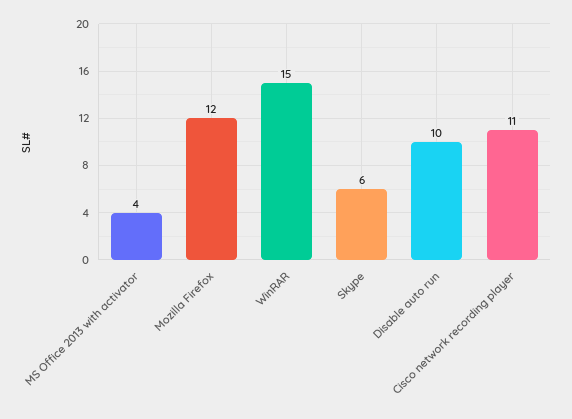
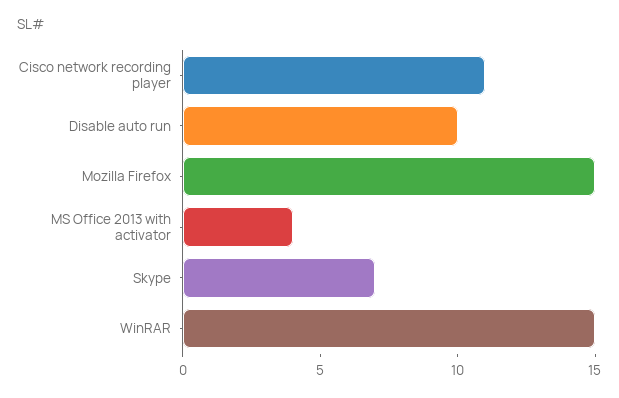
Mozilla Firefox: 12 -> 15
Skype: 6 -> 7

